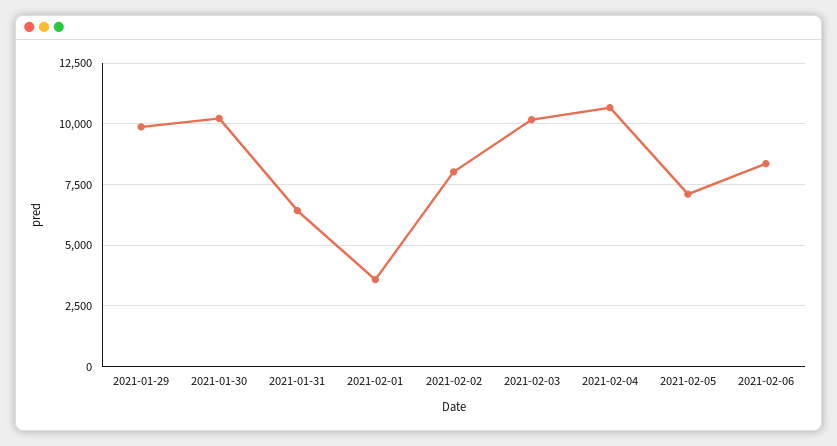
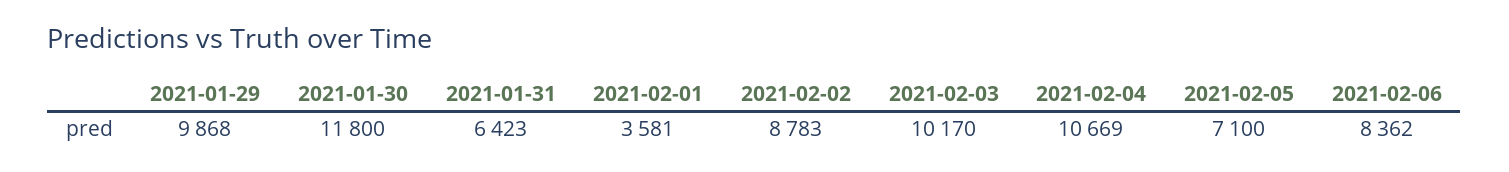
2021-01-30: 10250 -> 11800
2021-02-02: 8000 -> 8783

